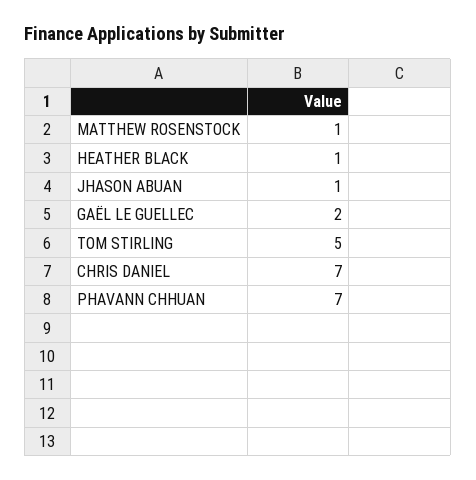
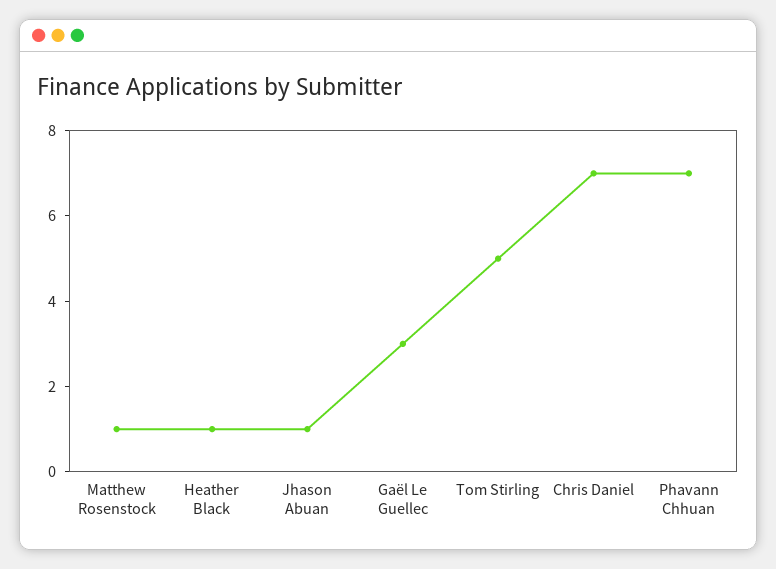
GAËL LE GUELLEC: 2 -> 3

